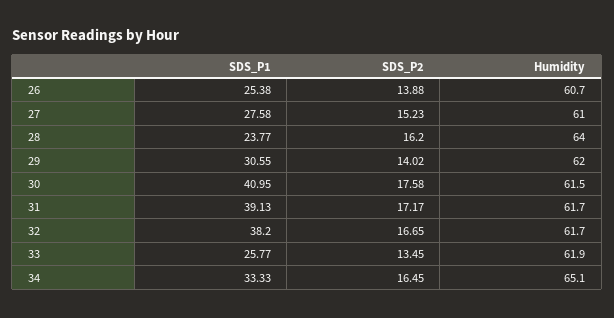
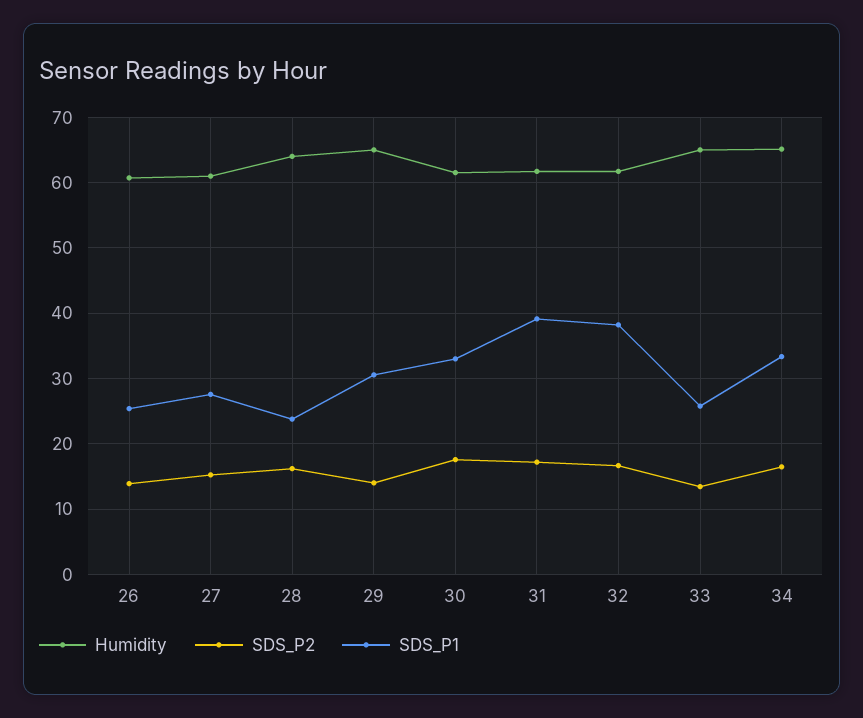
Humidity, 29: 62 -> 65
SDS_P1, 30: 40.95 -> 33
Humidity, 33: 61.9 -> 65

